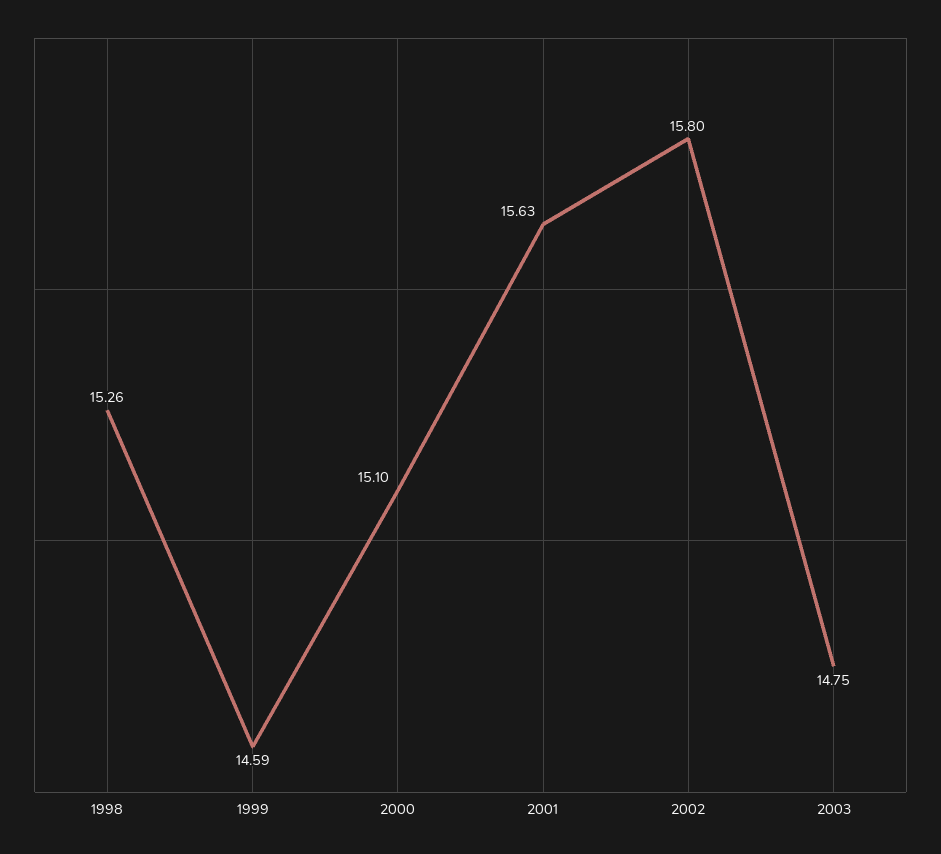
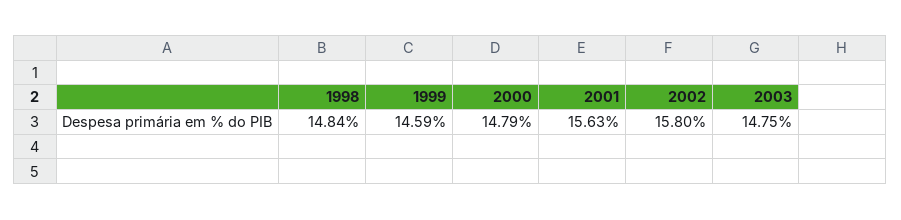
1998: 15.26 -> 14.84
2000: 15.1 -> 14.79

